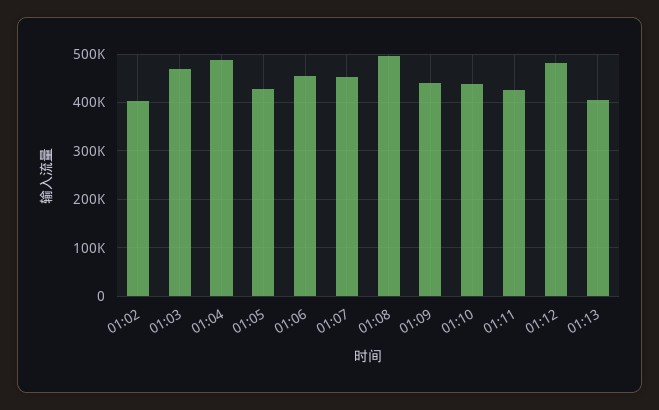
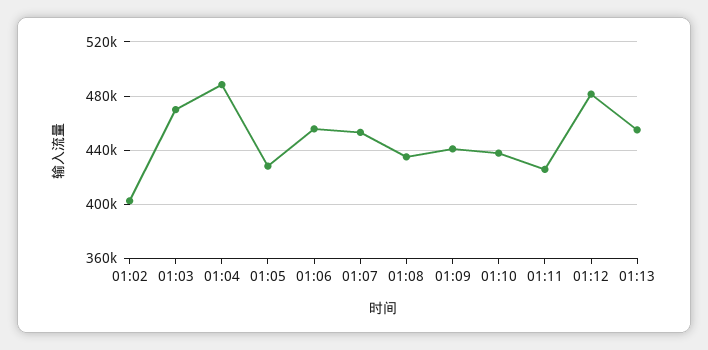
01:08: 500000 -> 435000
01:13: 400000 -> 455000

